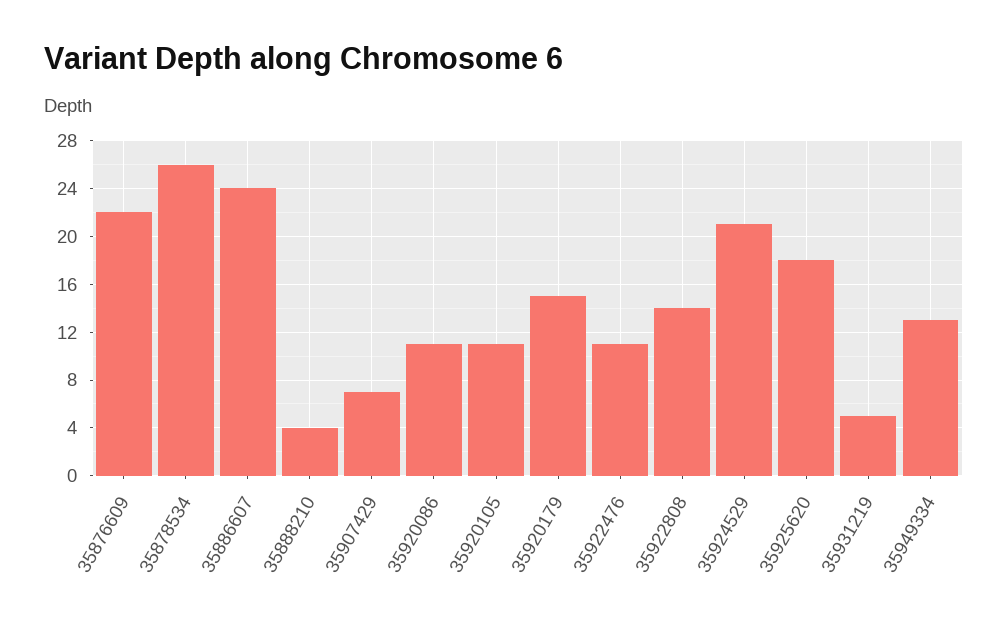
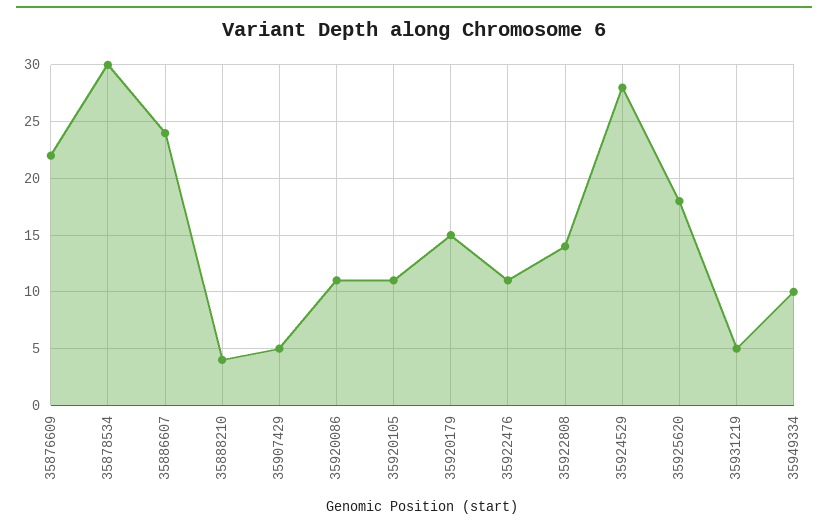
35878534: 26 -> 30
35907429: 7 -> 5
35924529: 21 -> 28
35949334: 13 -> 10

